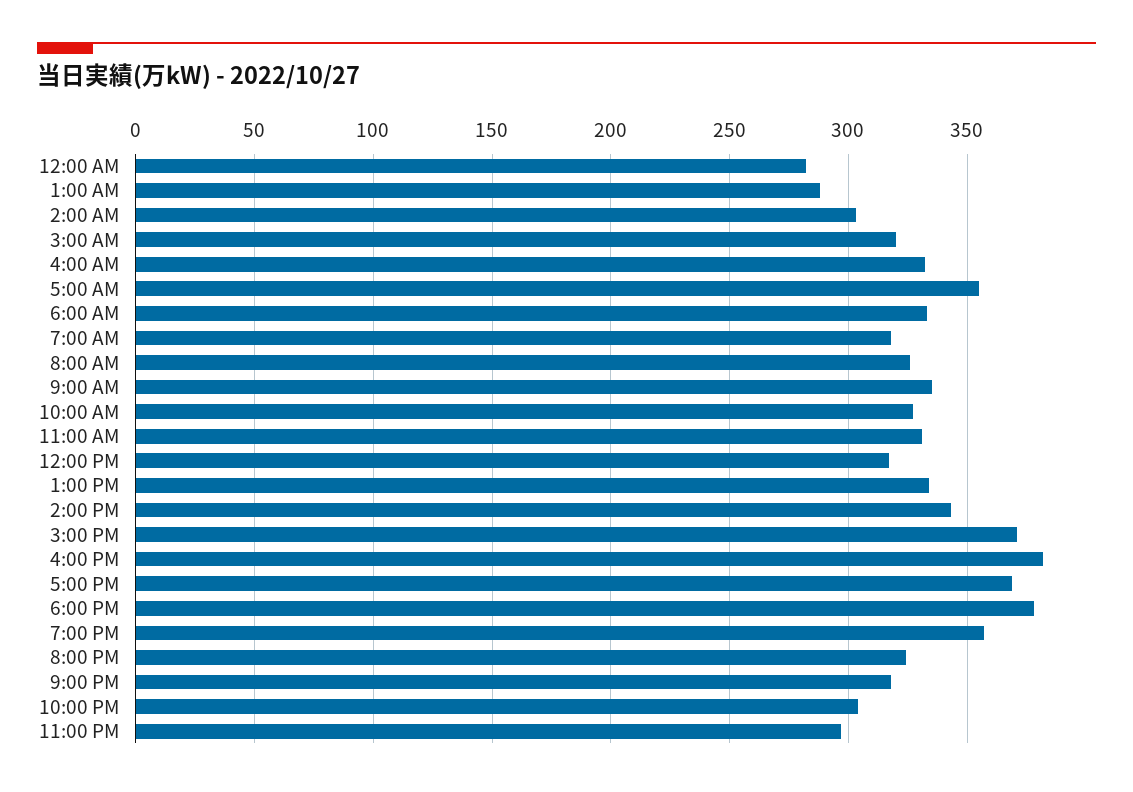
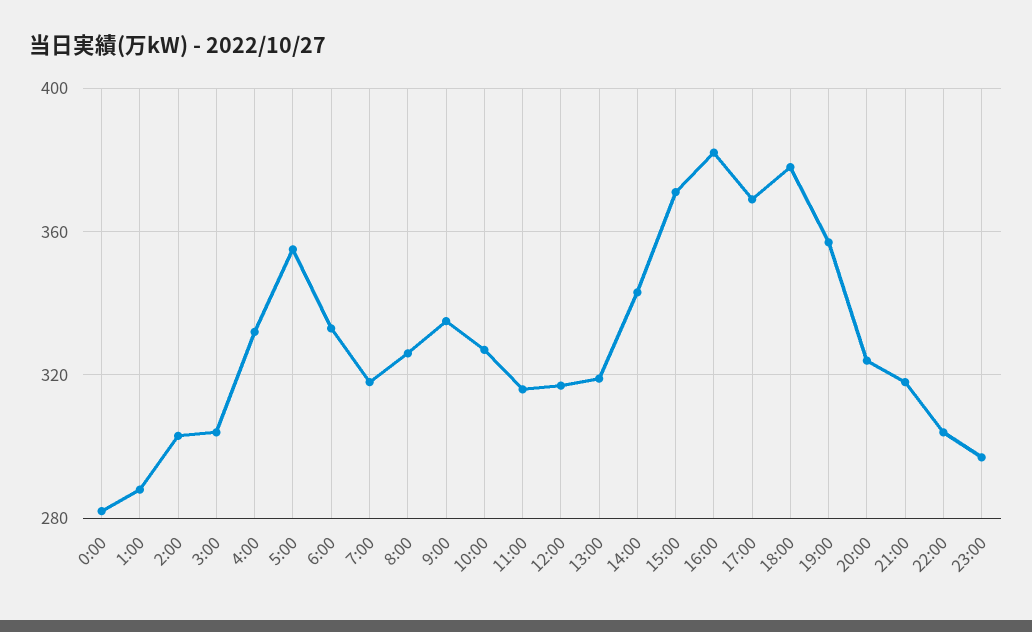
3:00 AM: 320 -> 305
11:00 AM: 330 -> 315
1:00 PM: 335 -> 320

